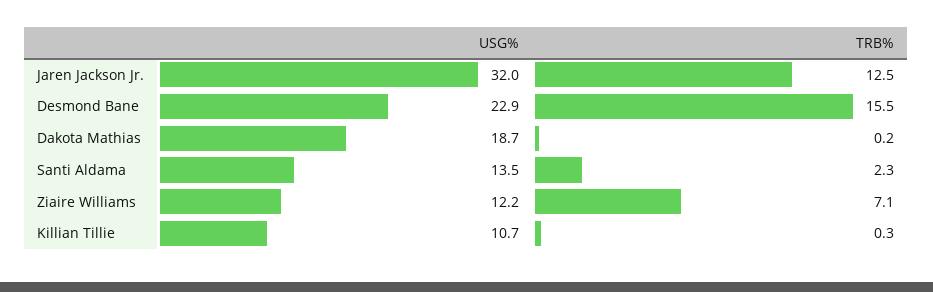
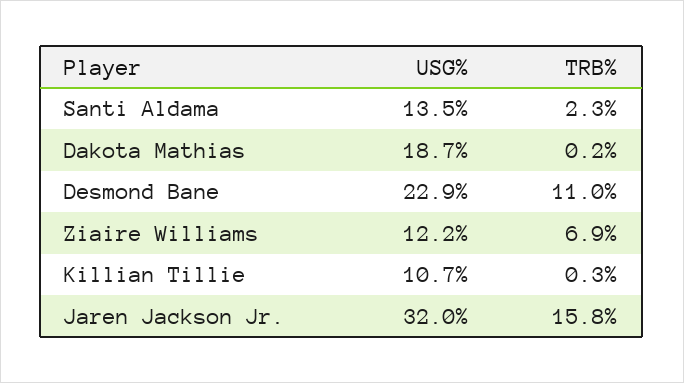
TRB%, Jaren Jackson Jr.: 12.5 -> 15.8
TRB%, Desmond Bane: 15.5 -> 11
TRB%, Ziaire Williams: 7.1 -> 6.9

